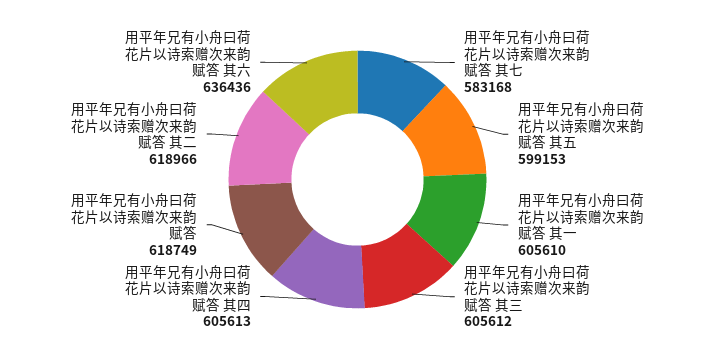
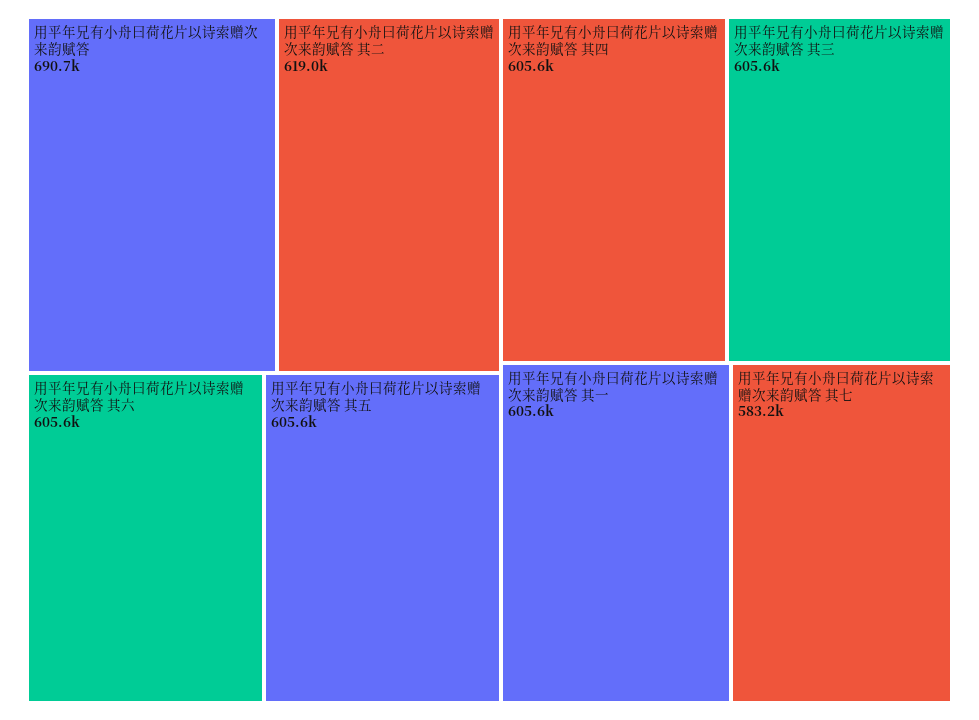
用平年兄有小舟曰荷花片以诗索赠次来韵赋答 其五: 599153 -> 605600
用平年兄有小舟曰荷花片以诗索赠次来韵赋答: 618749 -> 690700
用平年兄有小舟曰荷花片以诗索赠次来韵赋答 其六: 636436 -> 605600

